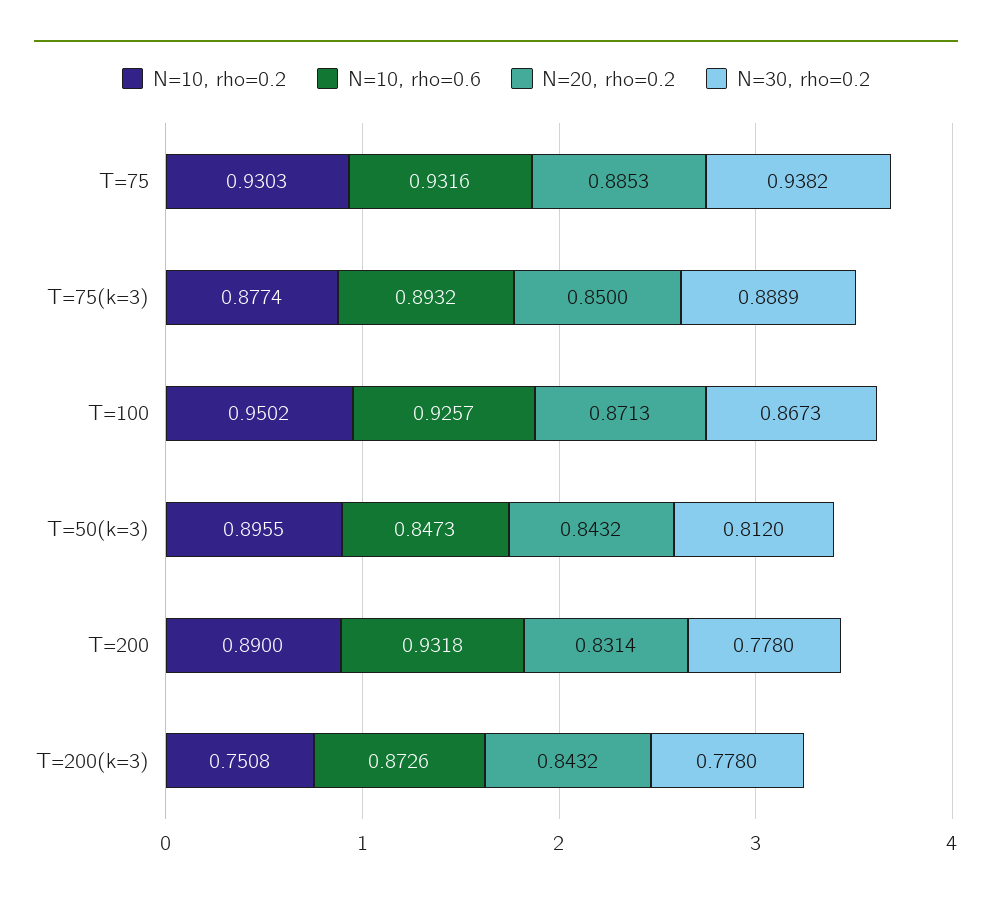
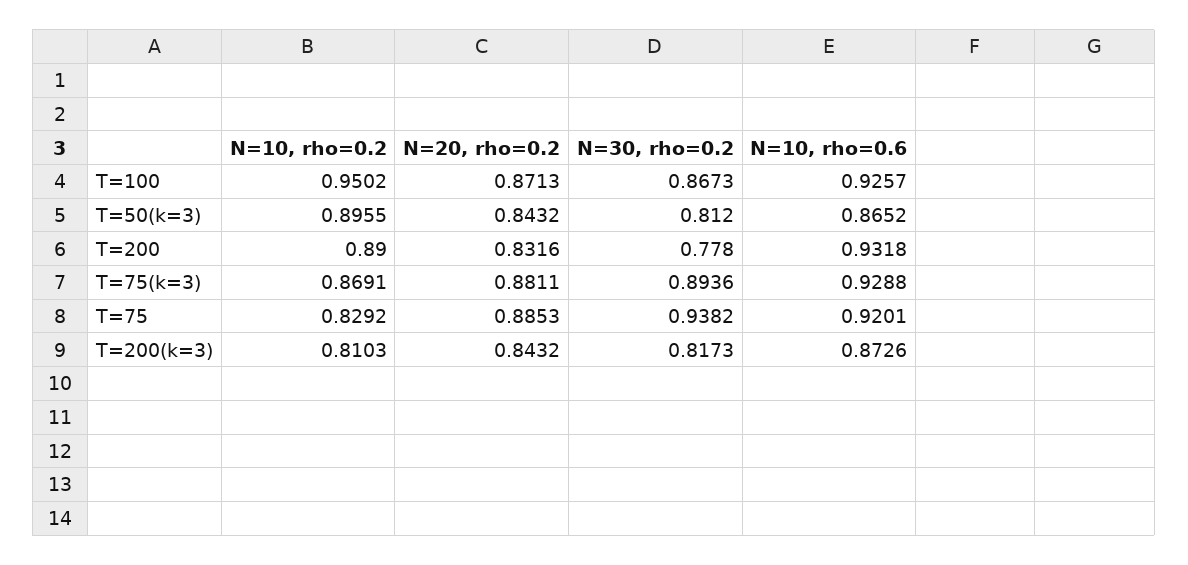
N=10, rho=0.2, T=75: 0.9303 -> 0.8292
N=10, rho=0.6, T=75: 0.9316 -> 0.9201
N=10, rho=0.2, T=75(k=3): 0.8774 -> 0.8691
N=10, rho=0.6, T=75(k=3): 0.8932 -> 0.9288
N=20, rho=0.2, T=75(k=3): 0.85 -> 0.8811
N=30, rho=0.2, T=75(k=3): 0.8889 -> 0.8936
N=10, rho=0.6, T=50(k=3): 0.8473 -> 0.8652
N=20, rho=0.2, T=200: 0.8314 -> 0.8316
N=10, rho=0.2, T=200(k=3): 0.7508 -> 0.8103
N=30, rho=0.2, T=200(k=3): 0.778 -> 0.8173

